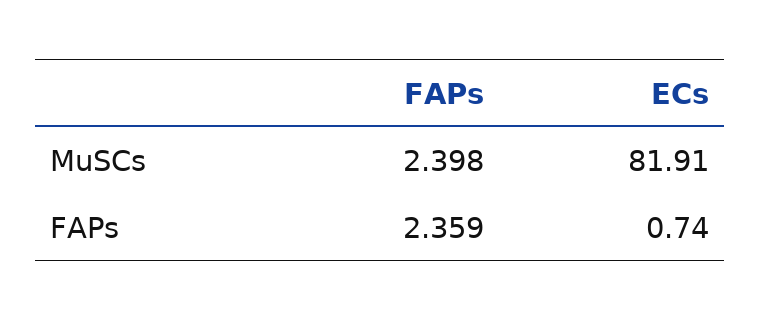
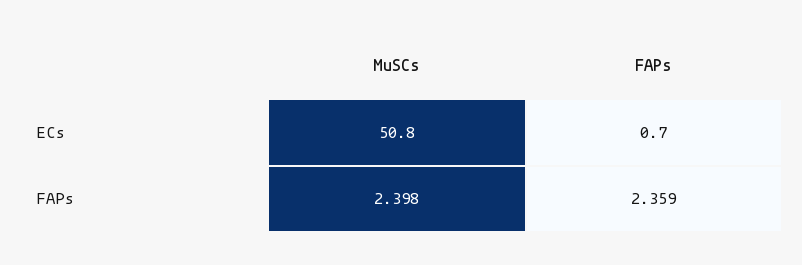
ECs, MuSCs: 81.91 -> 50.8

